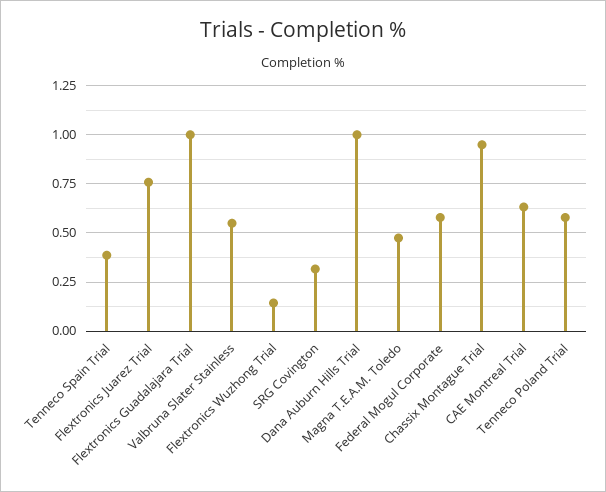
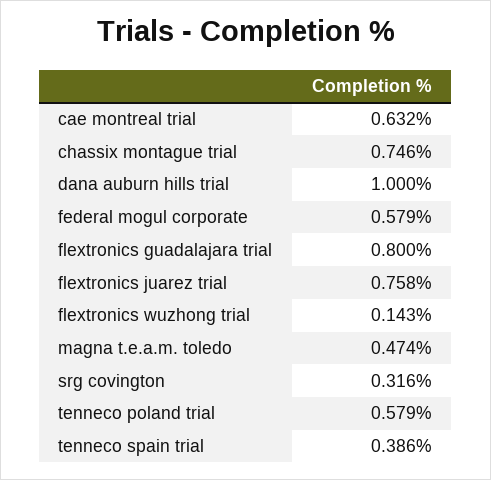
Flextronics Guadalajara Trial: 1 -> 0.8
Valbruna Slater Stainless: 0.55 -> none
Chassix Montague Trial: 0.95 -> 0.746

